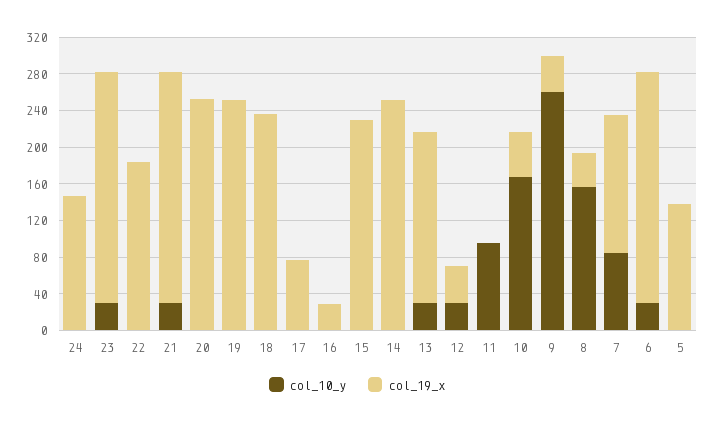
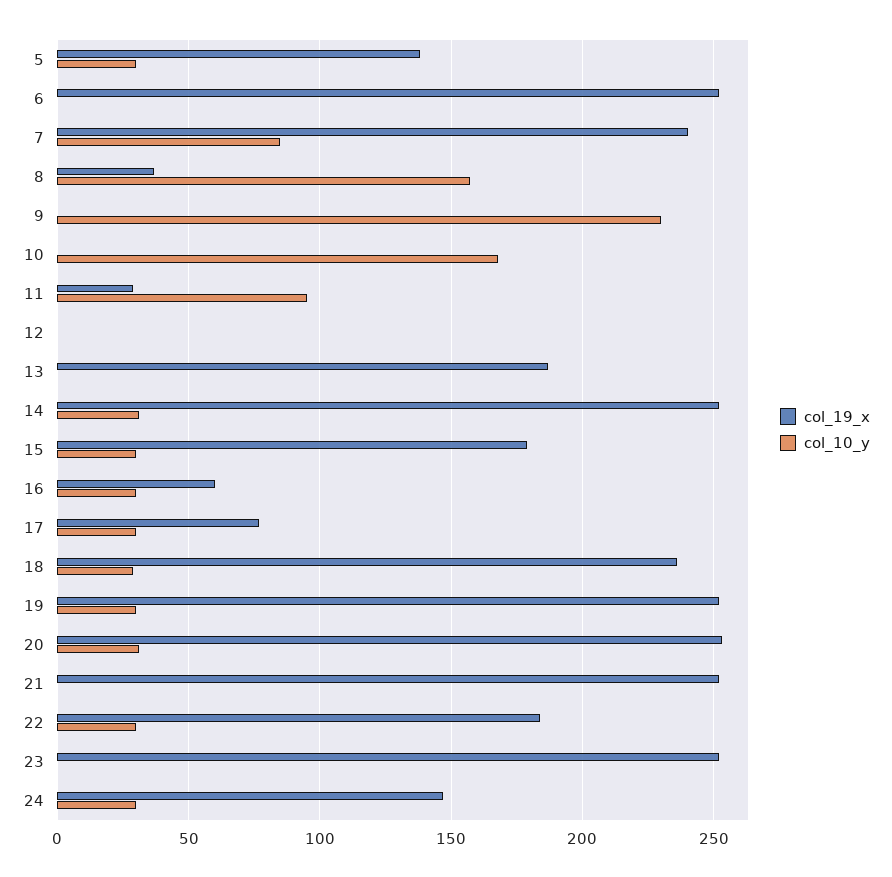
col_10_y, 24: 0 -> 30
col_10_y, 23: 30 -> 0
col_10_y, 22: 0 -> 30
col_10_y, 21: 30 -> 0
col_10_y, 20: 0 -> 30
col_10_y, 19: 0 -> 30
col_10_y, 18: 0 -> 30
col_10_y, 17: 0 -> 30
col_10_y, 16: 0 -> 30
col_19_x, 16: 30 -> 60
col_10_y, 15: 0 -> 30
col_19_x, 15: 230 -> 180
col_10_y, 14: 0 -> 30
col_10_y, 13: 30 -> 0
col_10_y, 12: 30 -> 0
col_19_x, 12: 40 -> 0
col_19_x, 11: 0 -> 30
col_19_x, 10: 50 -> 0
col_10_y, 9: 260 -> 230
col_19_x, 9: 40 -> 0
col_19_x, 7: 150 -> 240
col_10_y, 6: 30 -> 0
col_10_y, 5: 0 -> 30

